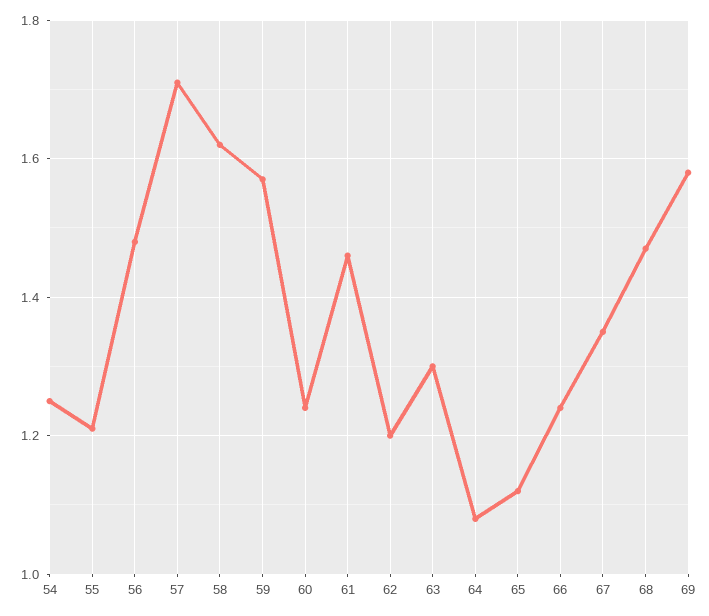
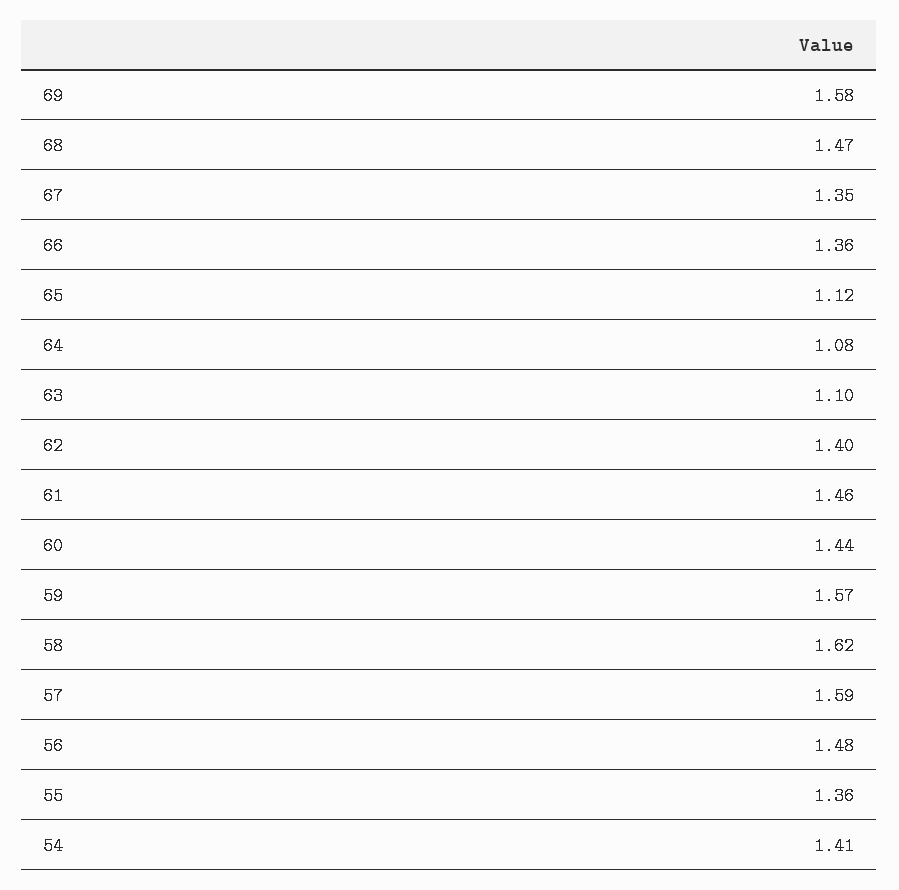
54: 1.25 -> 1.41
55: 1.2 -> 1.36
57: 1.7 -> 1.59
60: 1.25 -> 1.44
62: 1.2 -> 1.4
63: 1.3 -> 1.1
66: 1.25 -> 1.36

